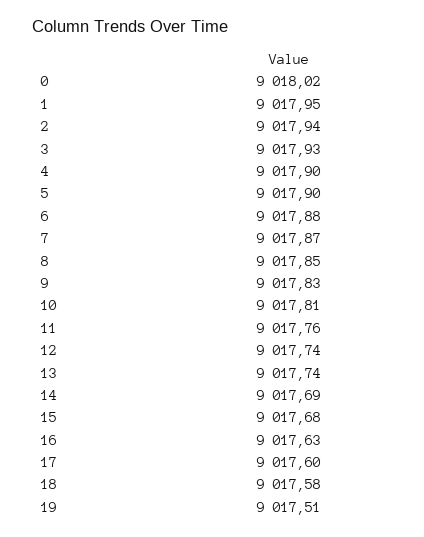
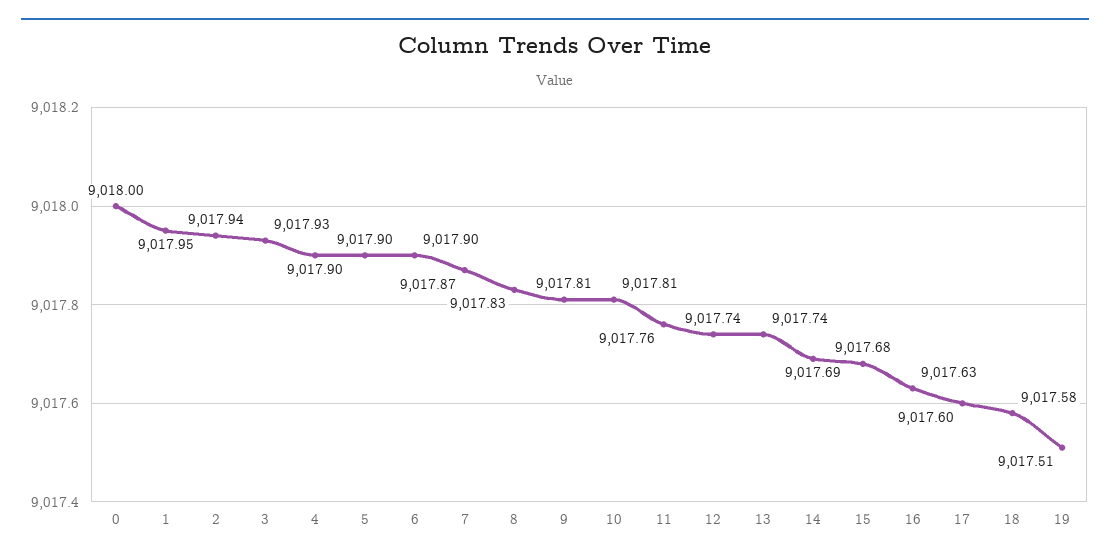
0: 9018.02 -> 9018
6: 9017.88 -> 9017.9
8: 9017.85 -> 9017.83
9: 9017.83 -> 9017.81

